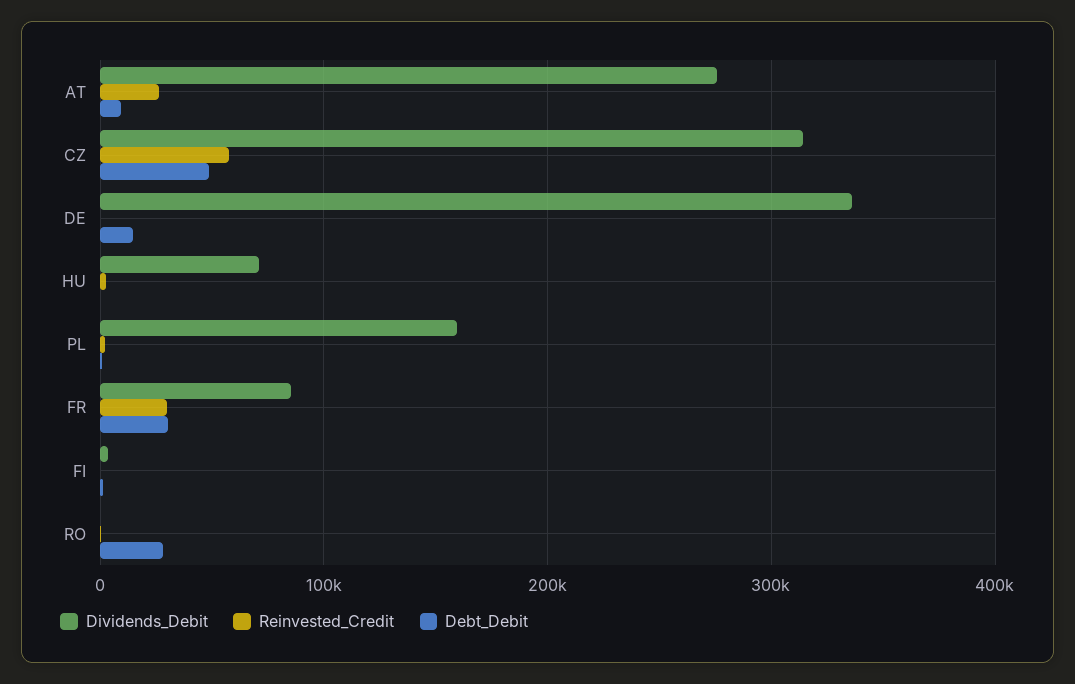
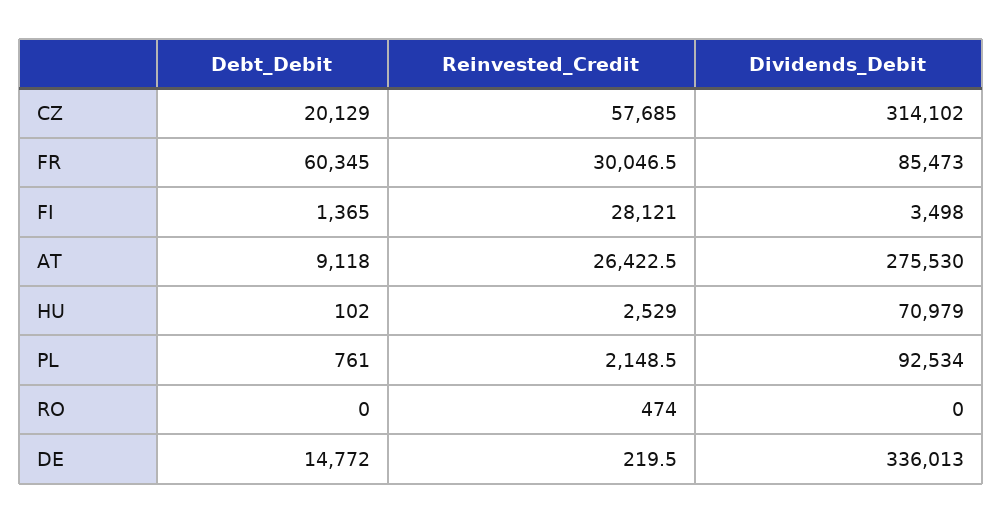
Debt_Debit, CZ: 50000 -> 20129
Dividends_Debit, PL: 160000 -> 92534
Debt_Debit, FR: 30000 -> 60345
Reinvested_Credit, FI: 0 -> 28121
Debt_Debit, RO: 30000 -> 0

